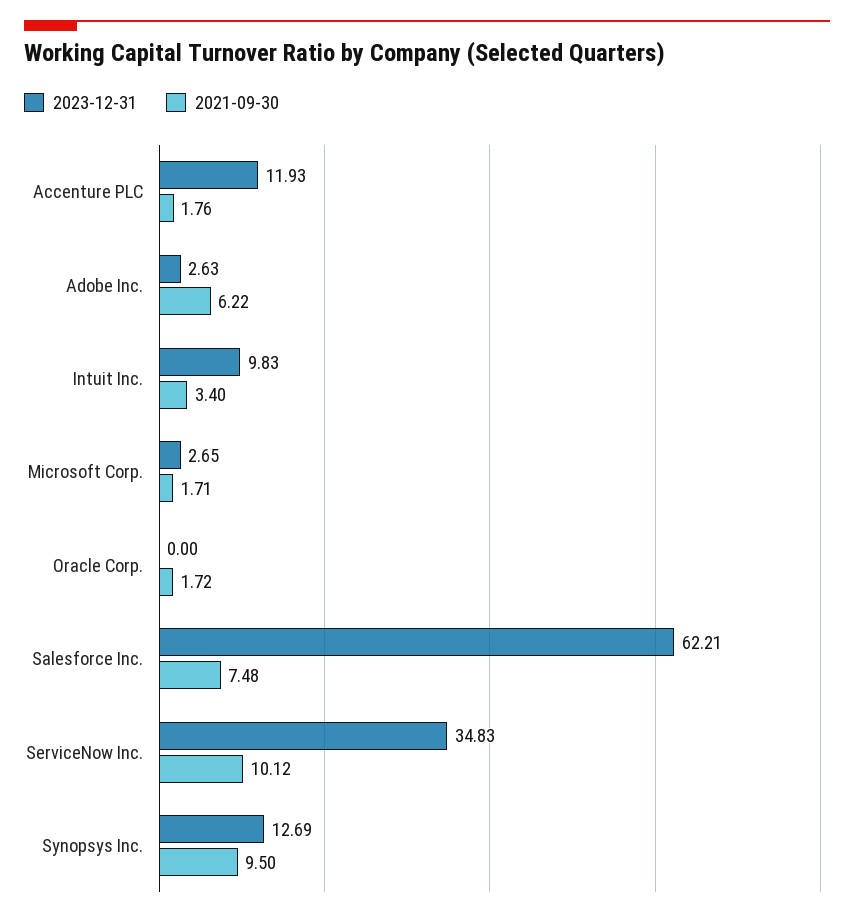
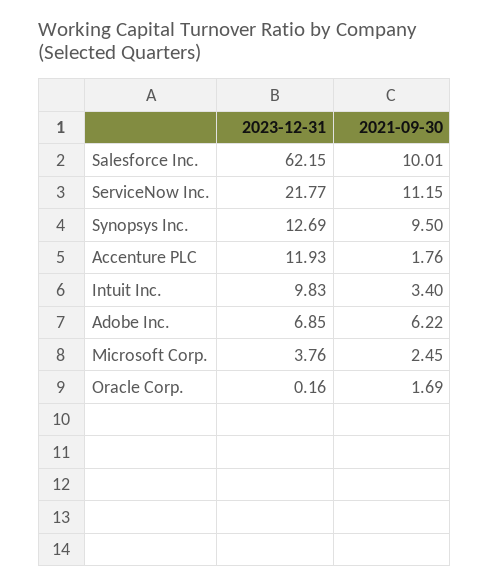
2023-12-31, Adobe Inc.: 2.63 -> 6.85
2023-12-31, Microsoft Corp.: 2.65 -> 3.76
2021-09-30, Microsoft Corp.: 1.71 -> 2.45
2023-12-31, Oracle Corp.: 0 -> 0.16
2021-09-30, Oracle Corp.: 1.72 -> 1.69
2023-12-31, Salesforce Inc.: 62.21 -> 62.15
2021-09-30, Salesforce Inc.: 7.48 -> 10.01
2023-12-31, ServiceNow Inc.: 34.83 -> 21.77
2021-09-30, ServiceNow Inc.: 10.12 -> 11.15

